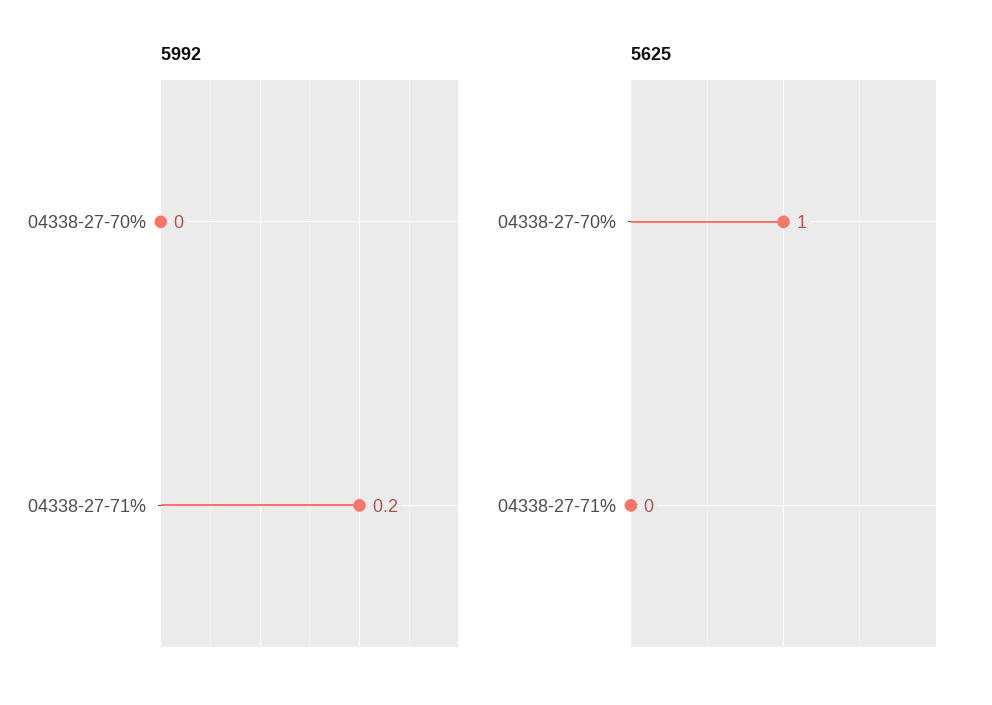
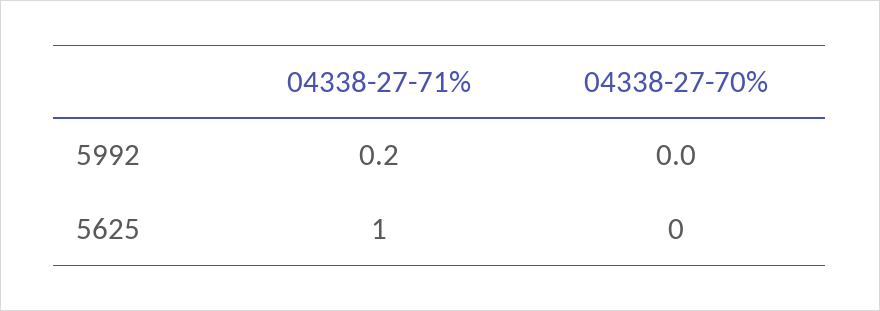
5625, 04338-27-70%: 1 -> 0
5625, 04338-27-71%: 0 -> 1

